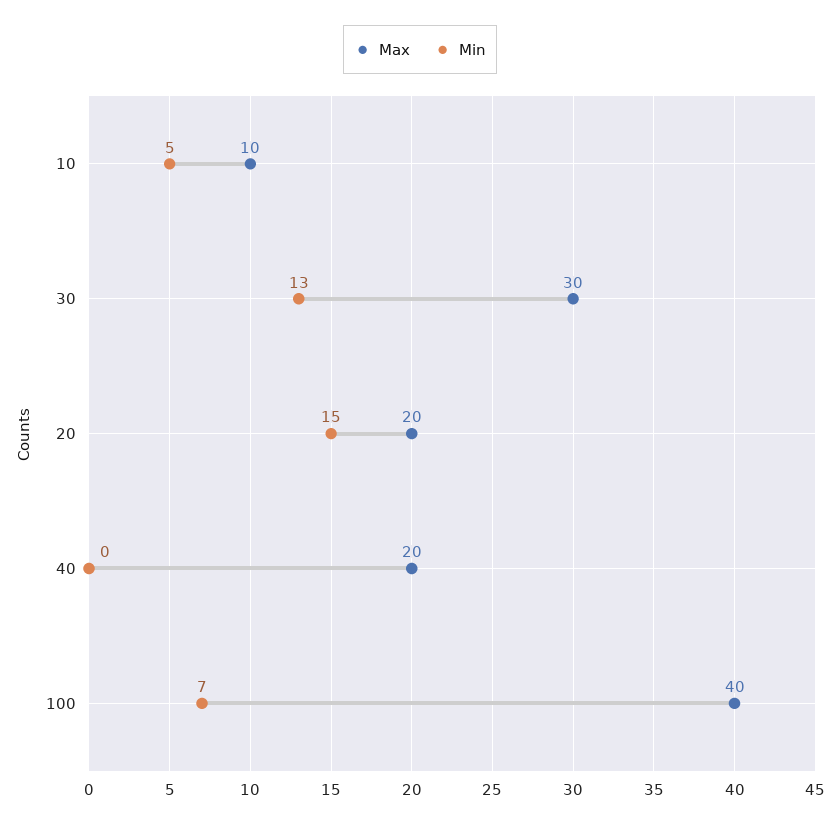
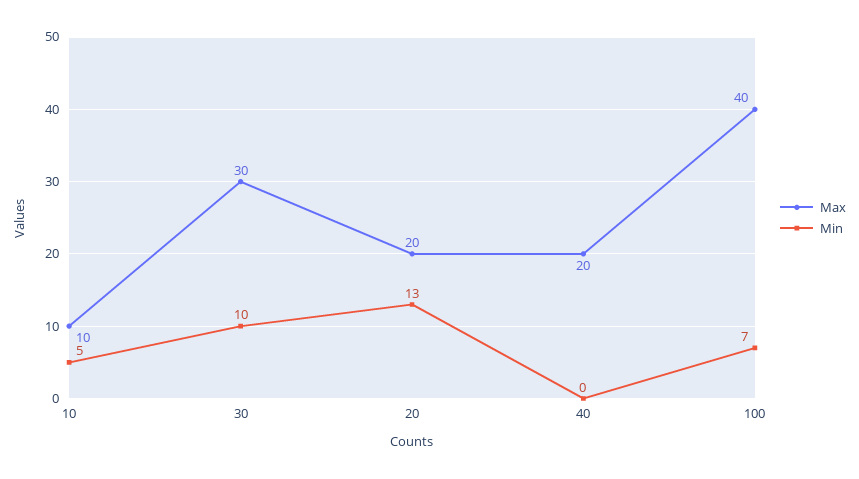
Min, 30: 13 -> 10
Min, 20: 15 -> 13

